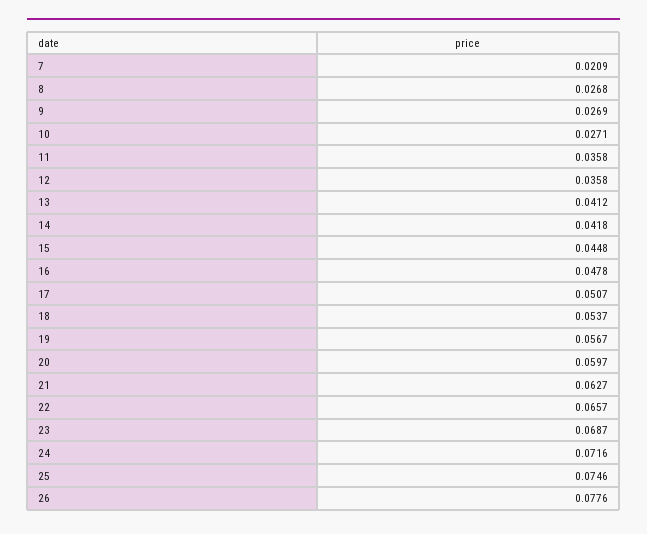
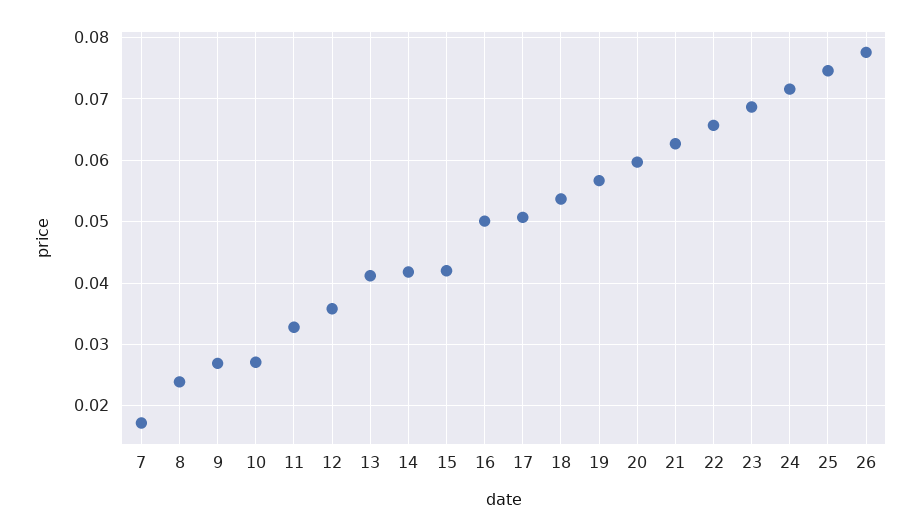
7: 0.0209 -> 0.017
8: 0.0268 -> 0.024
11: 0.0358 -> 0.033
15: 0.0448 -> 0.042
16: 0.0478 -> 0.05

